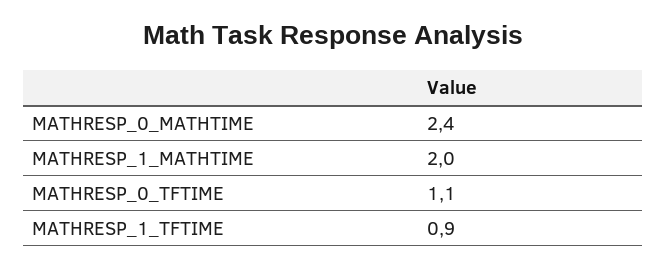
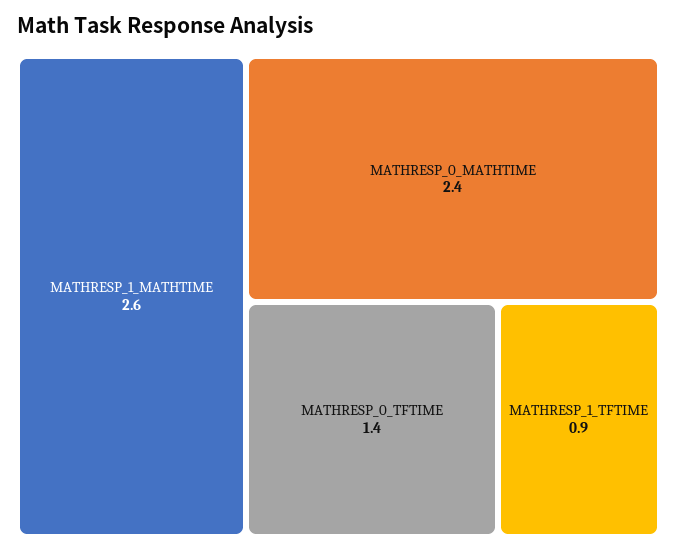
MATHRESP_1_MATHTIME: 2 -> 2.6
MATHRESP_0_TFTIME: 1.1 -> 1.4

